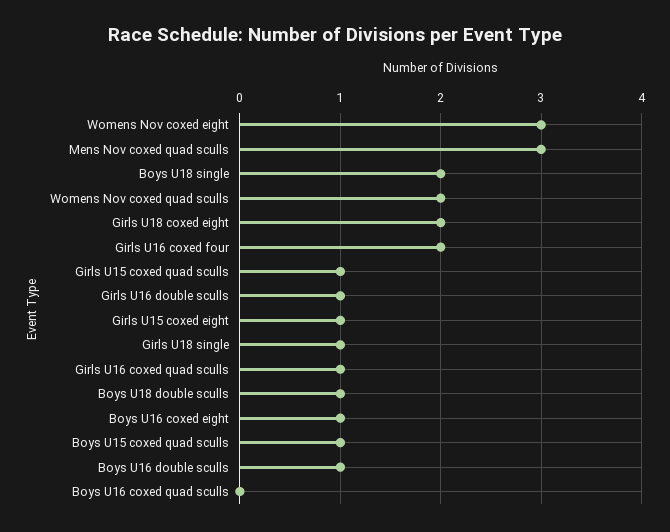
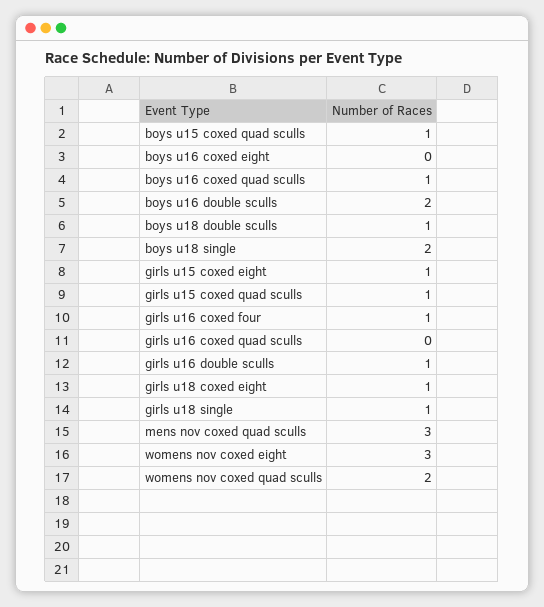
Girls U18 coxed eight: 2 -> 1
Girls U16 coxed four: 2 -> 1
Girls U16 coxed quad sculls: 1 -> 0
Boys U16 coxed eight: 1 -> 0
Boys U16 double sculls: 1 -> 2
Boys U16 coxed quad sculls: 0 -> 1

